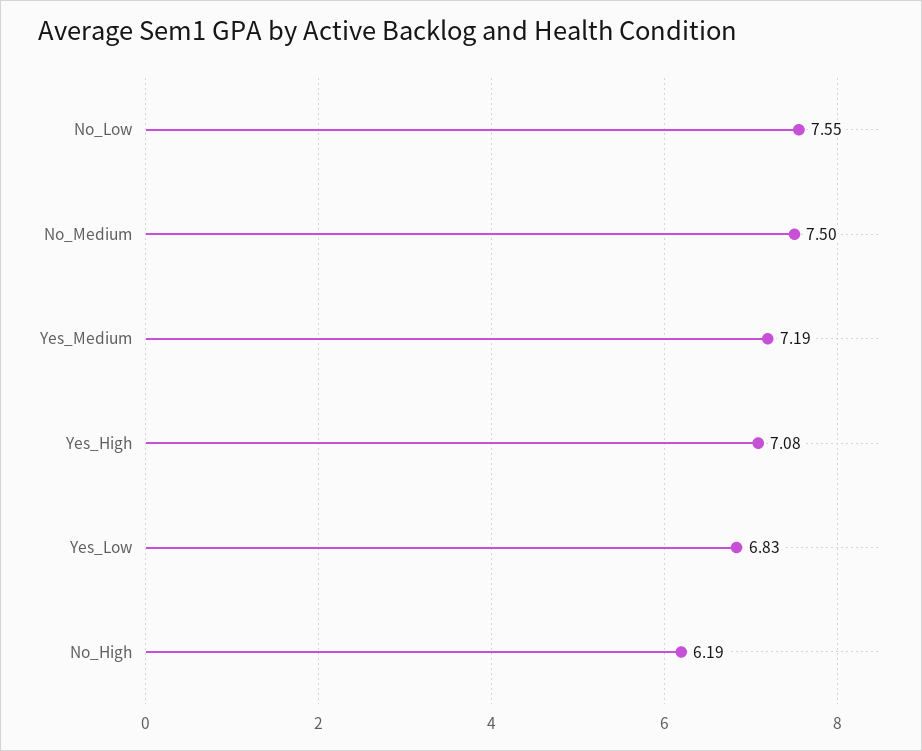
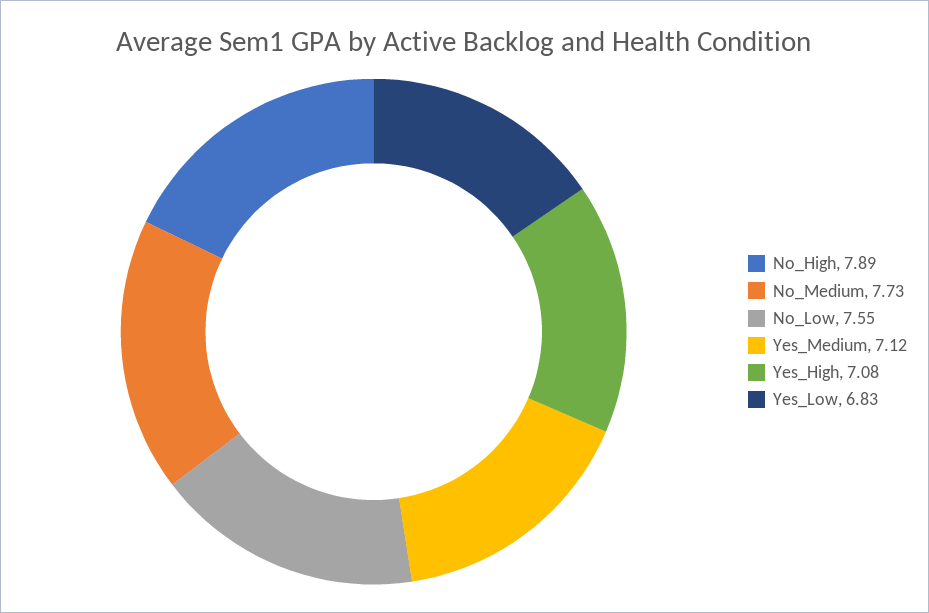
No_Medium: 7.5 -> 7.73
Yes_Medium: 7.19 -> 7.12
No_High: 6.19 -> 7.89

